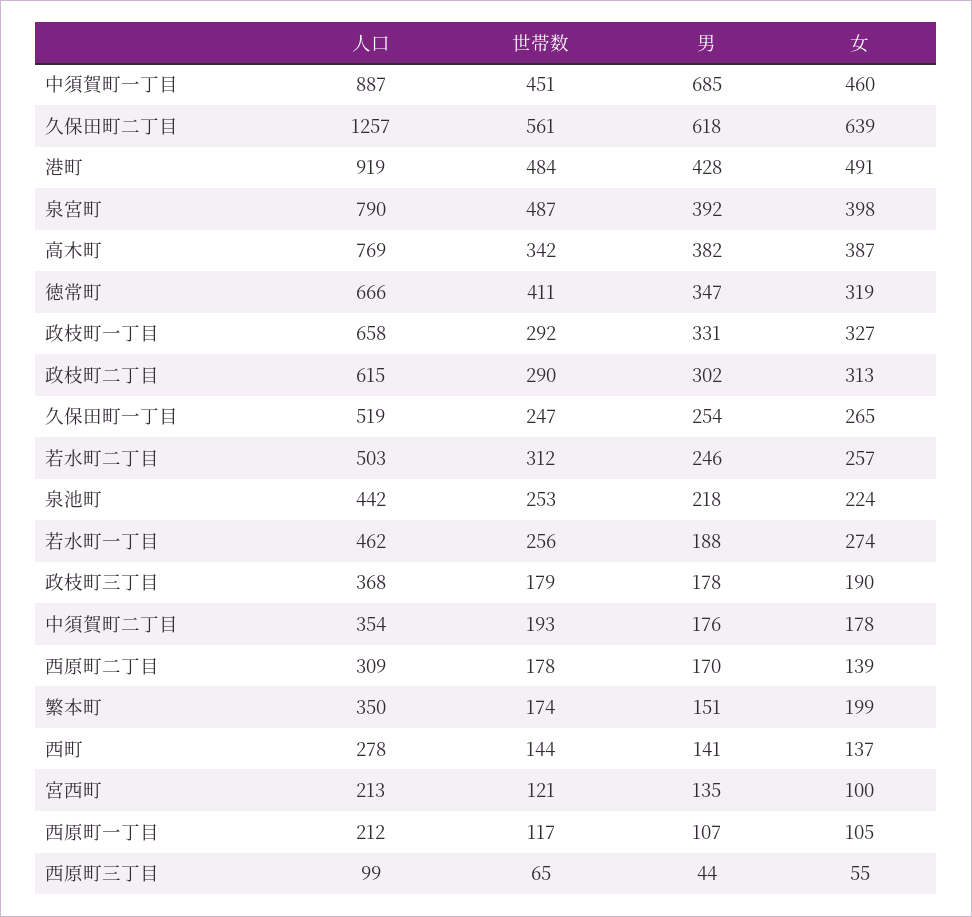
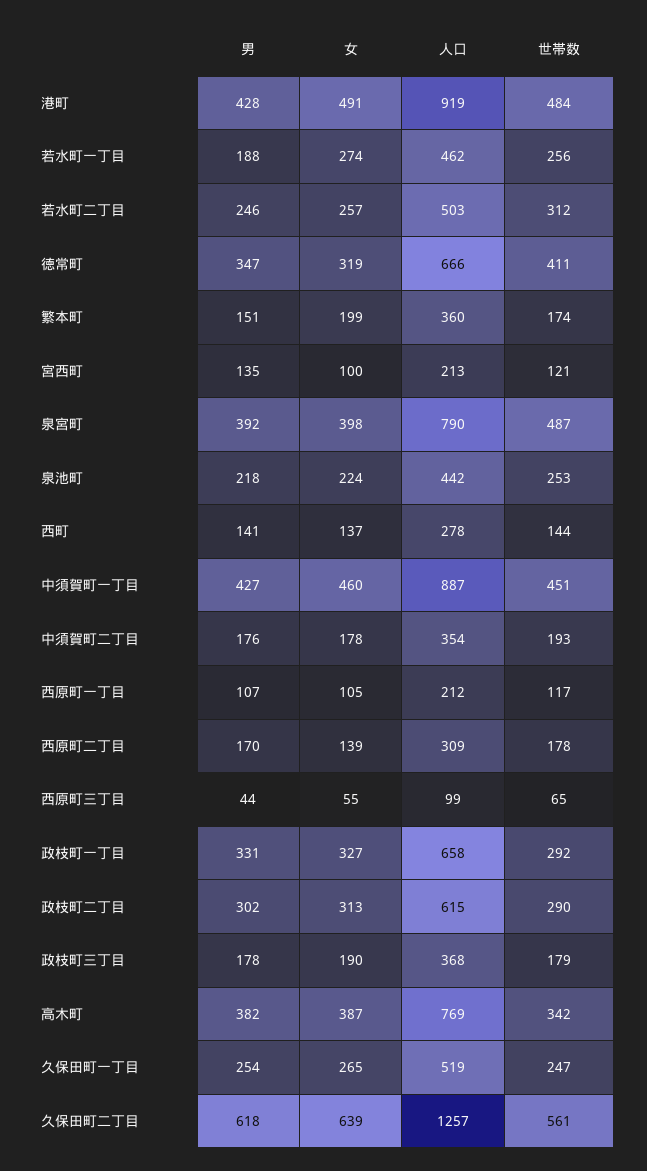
男, 中須賀町一丁目: 685 -> 427
人口, 繁本町: 350 -> 360

